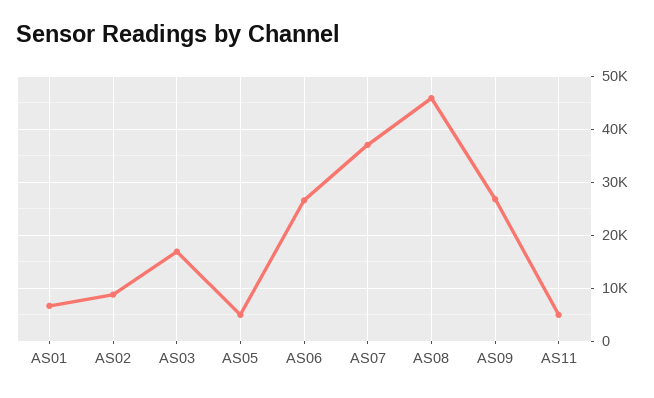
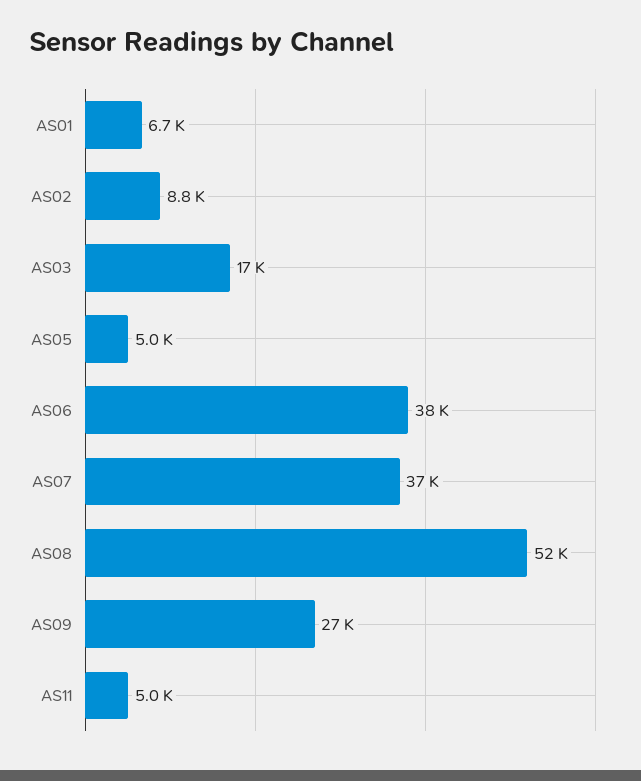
AS06: 26000 -> 38000
AS08: 46000 -> 52000

